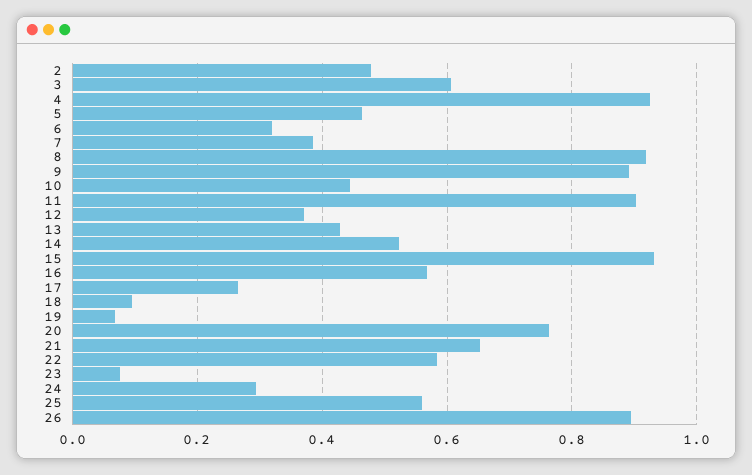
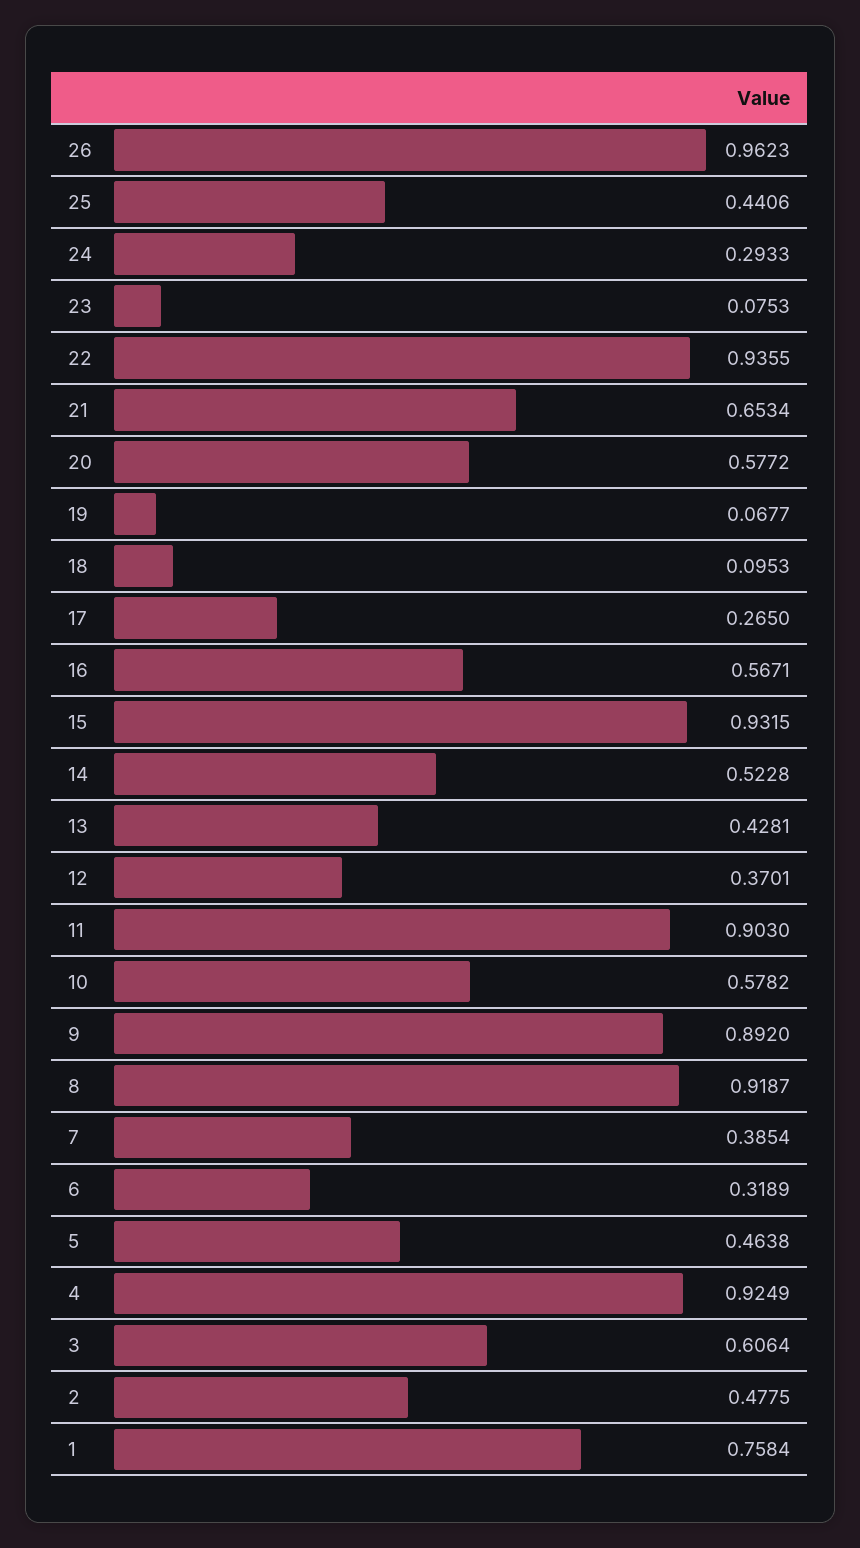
10: 0.44 -> 0.5782
20: 0.76 -> 0.5772
22: 0.58 -> 0.9355
25: 0.56 -> 0.4406
26: 0.9 -> 0.9623
1: none -> 0.7584

